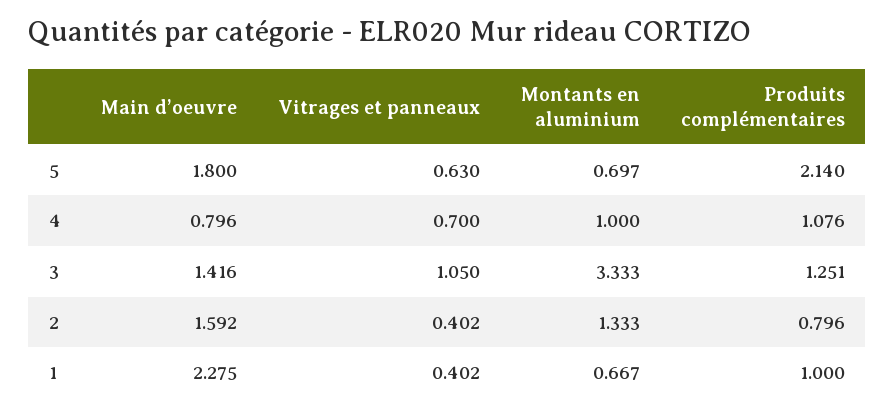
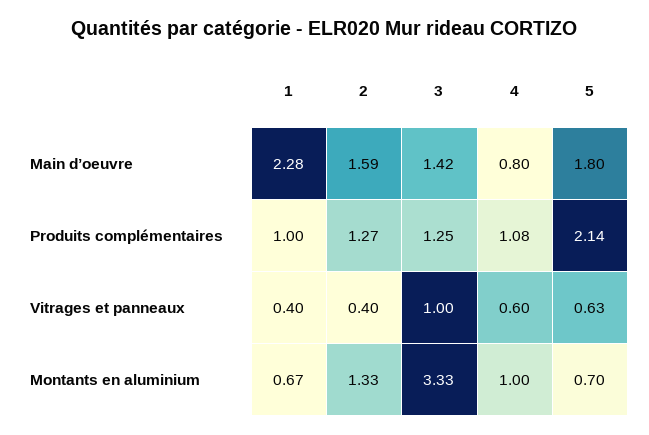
Vitrages et panneaux, 4: 0.7 -> 0.6
Vitrages et panneaux, 3: 1.05 -> 1
Produits complémentaires, 2: 0.796 -> 1.27

